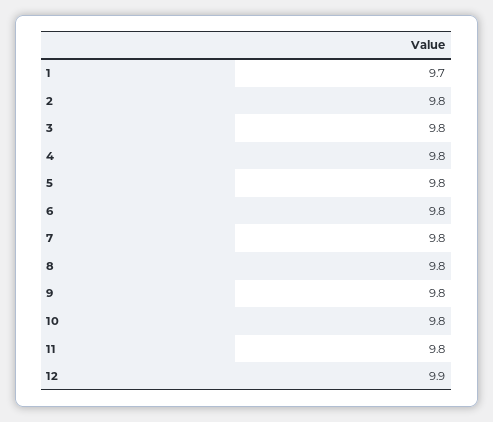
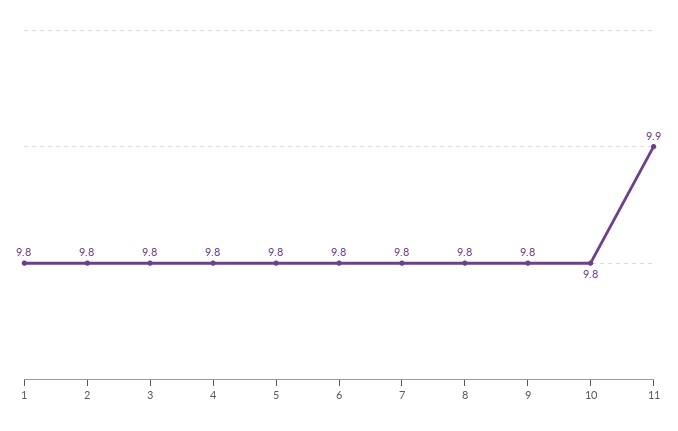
1: 9.7 -> 9.8
11: 9.8 -> 9.9
12: 9.9 -> none

